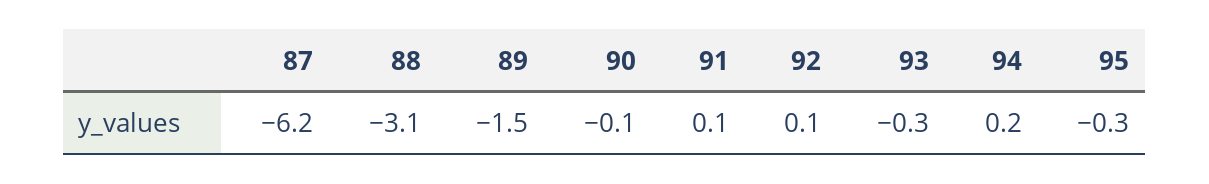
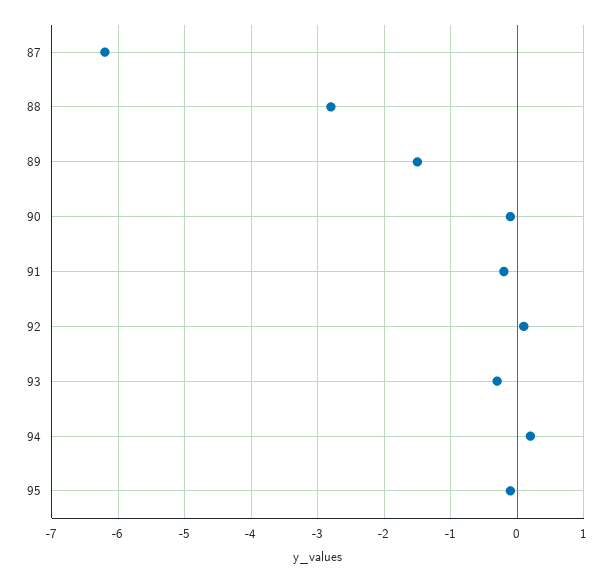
88: -3.1 -> -2.8
91: 0.1 -> -0.2
95: -0.3 -> -0.1

